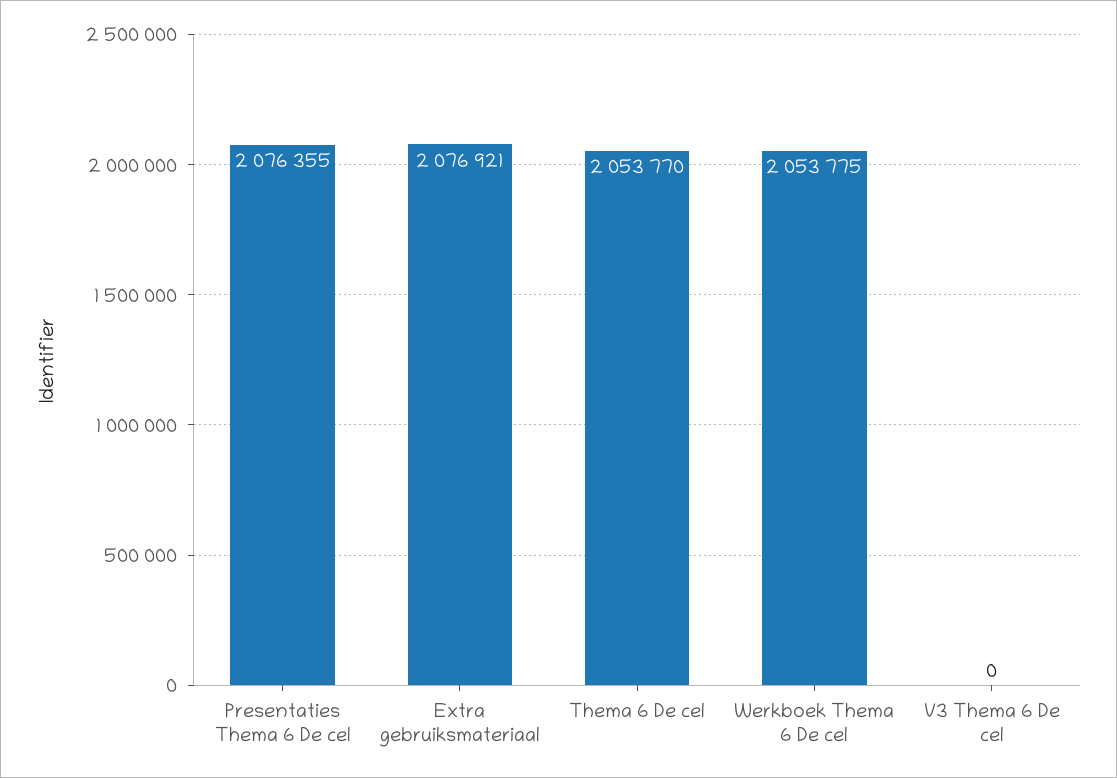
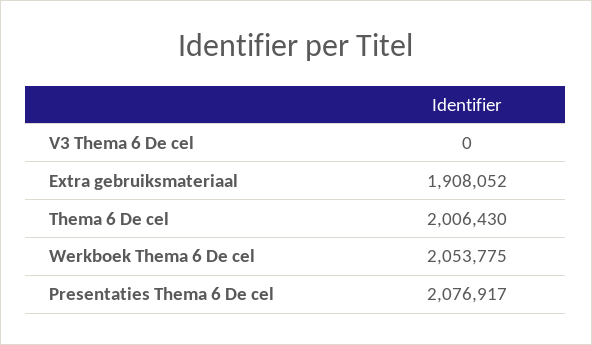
Presentaties Thema 6 De cel: 2076355 -> 2076917
Extra gebruiksmateriaal: 2076921 -> 1908052
Thema 6 De cel: 2053770 -> 2006430

